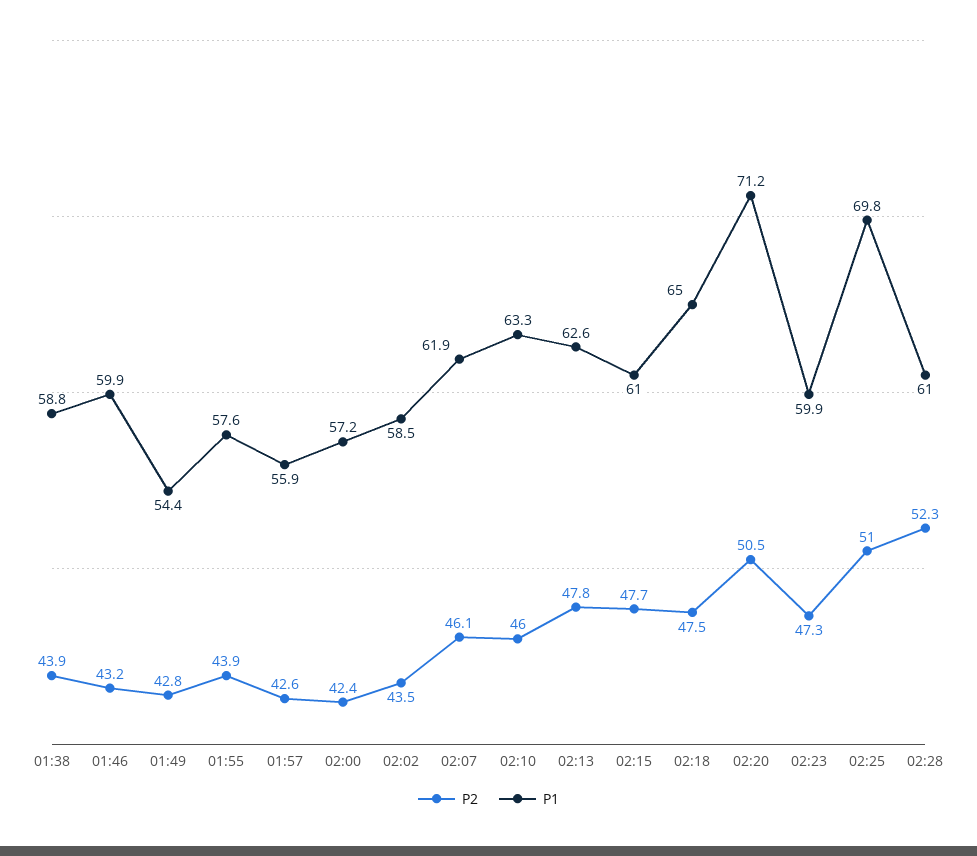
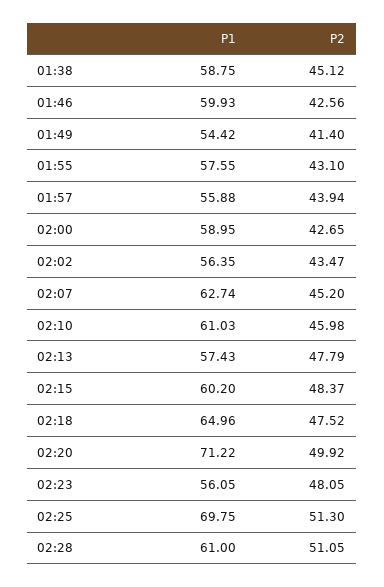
P2, 01:38: 43.9 -> 45.12
P2, 01:46: 43.2 -> 42.56
P2, 01:49: 42.8 -> 41.4
P2, 01:55: 43.9 -> 43.1
P2, 01:57: 42.6 -> 43.94
P2, 02:00: 42.4 -> 42.65
P1, 02:00: 57.2 -> 58.95
P1, 02:02: 58.5 -> 56.35
P2, 02:07: 46.1 -> 45.2
P1, 02:07: 61.9 -> 62.74
P1, 02:10: 63.3 -> 61.03
P1, 02:13: 62.6 -> 57.43
P2, 02:15: 47.7 -> 48.37
P1, 02:15: 61 -> 60.2
P2, 02:20: 50.5 -> 49.92
P2, 02:23: 47.3 -> 48.05
P1, 02:23: 59.9 -> 56.05
P2, 02:25: 51 -> 51.3
P2, 02:28: 52.3 -> 51.05

